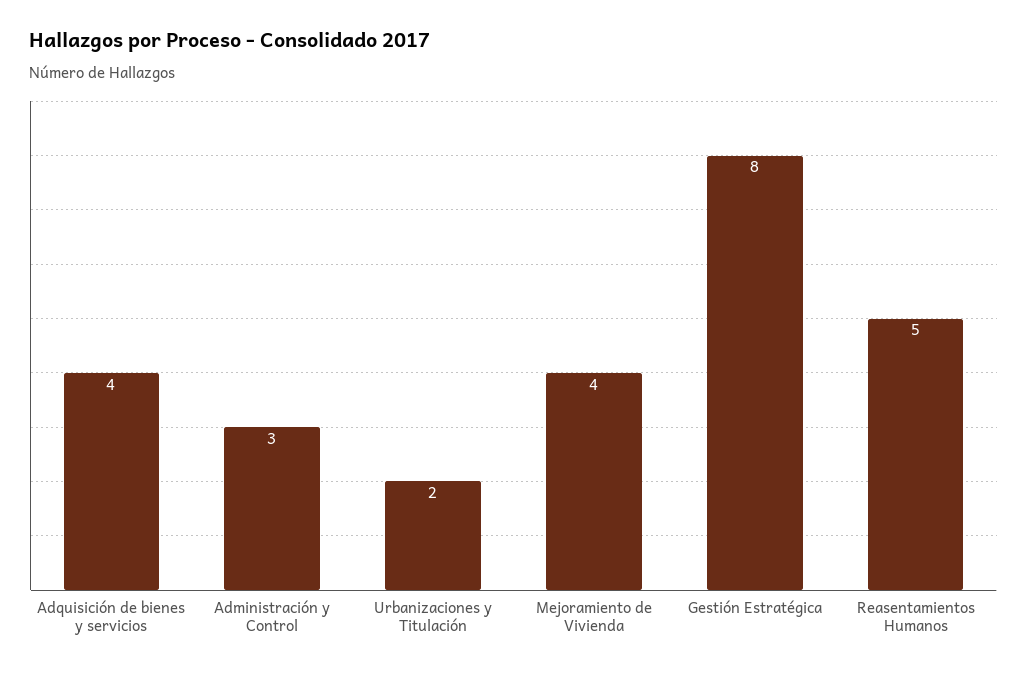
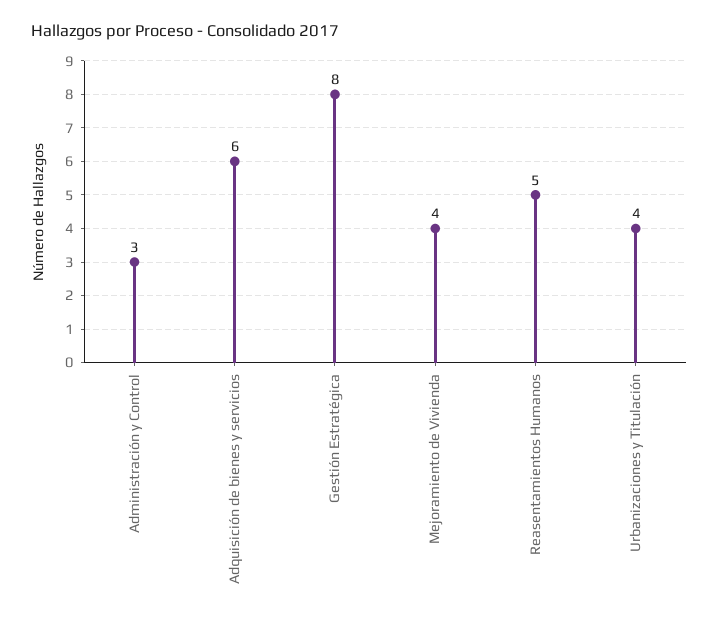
Adquisición de bienes y servicios: 4 -> 6
Urbanizaciones y Titulación: 2 -> 4

